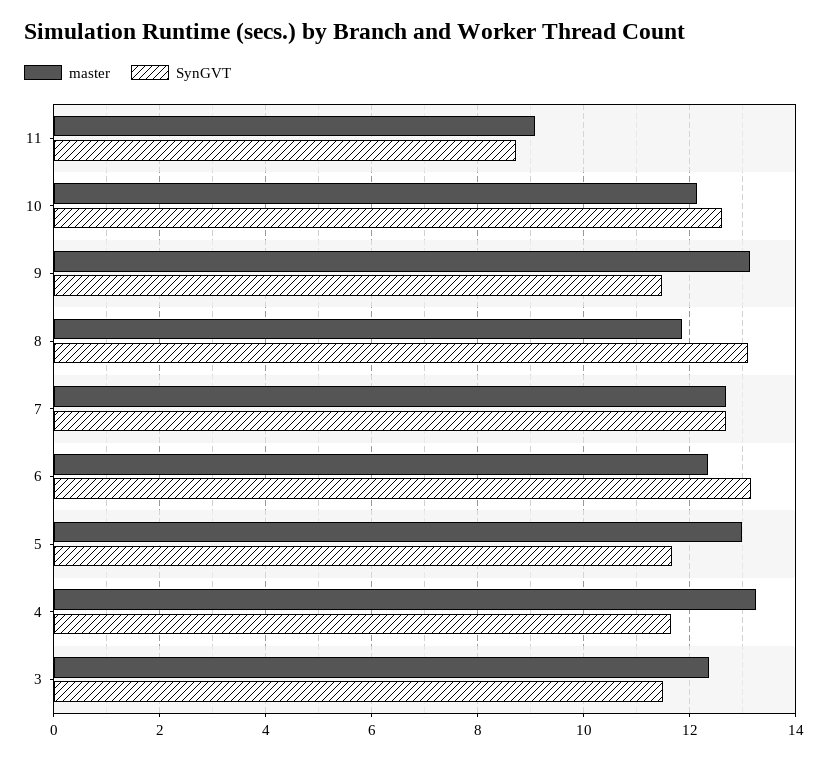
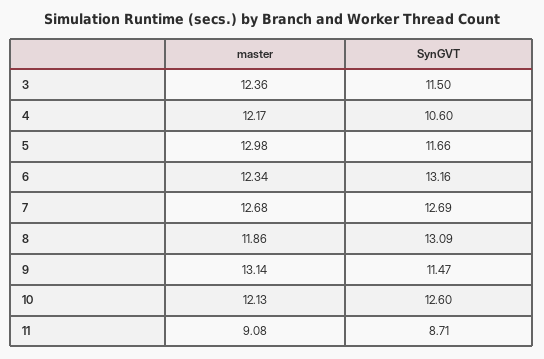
master, 4: 13.2 -> 12.17
SynGVT, 4: 11.6 -> 10.6

